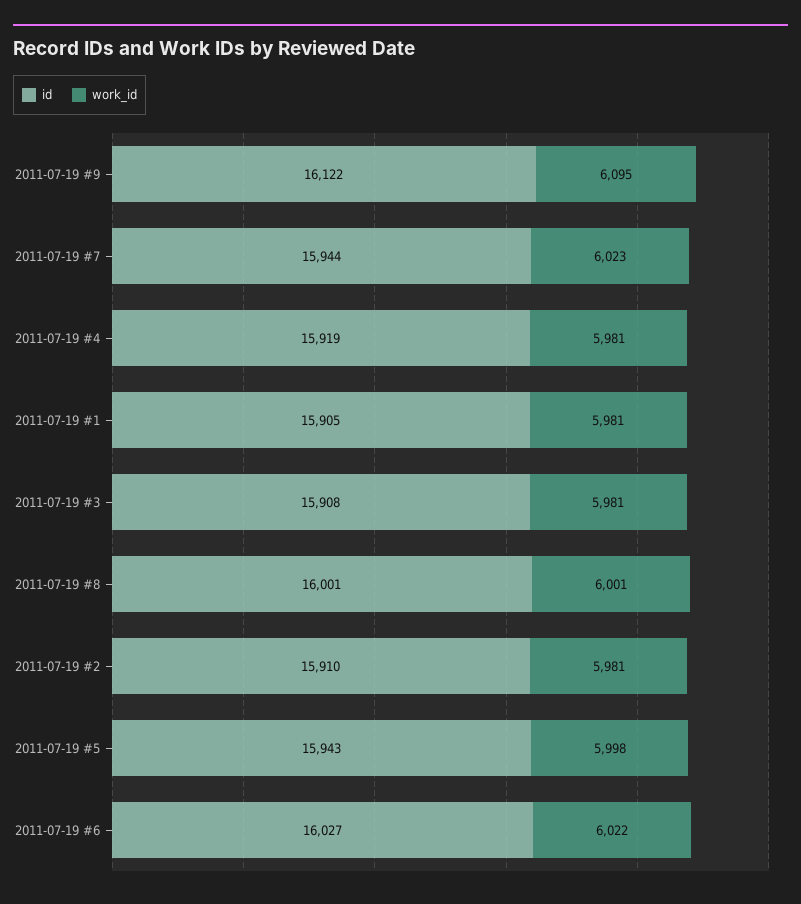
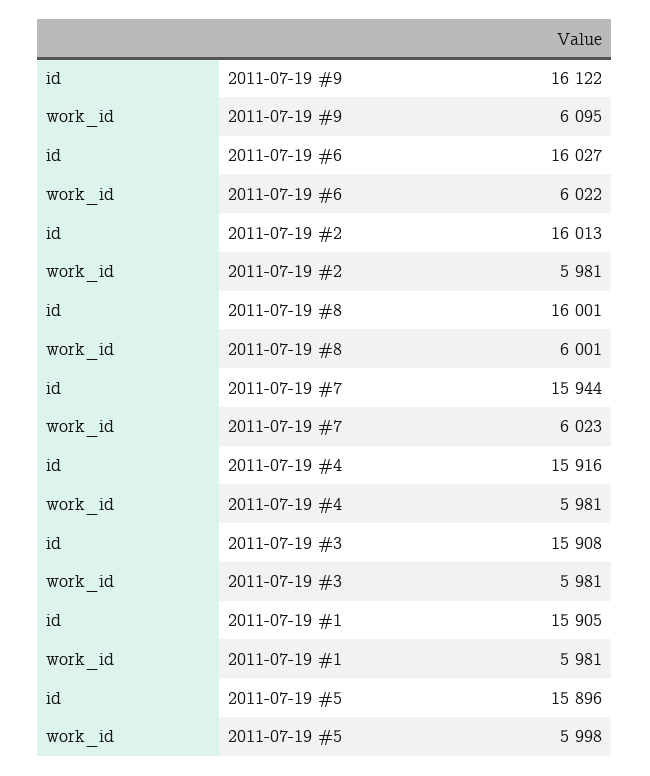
id, 2011-07-19 #4: 15919 -> 15916
id, 2011-07-19 #2: 15910 -> 16013
id, 2011-07-19 #5: 15943 -> 15896

